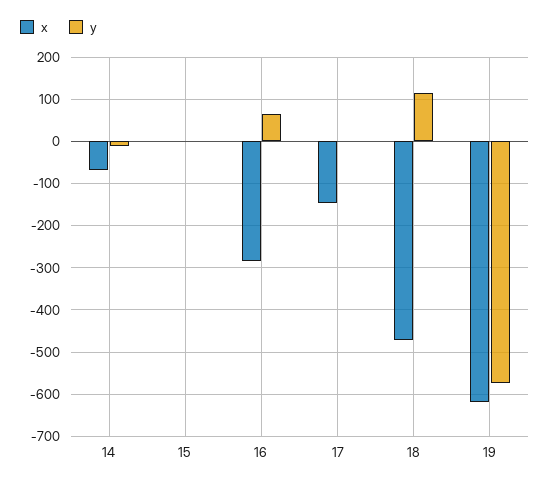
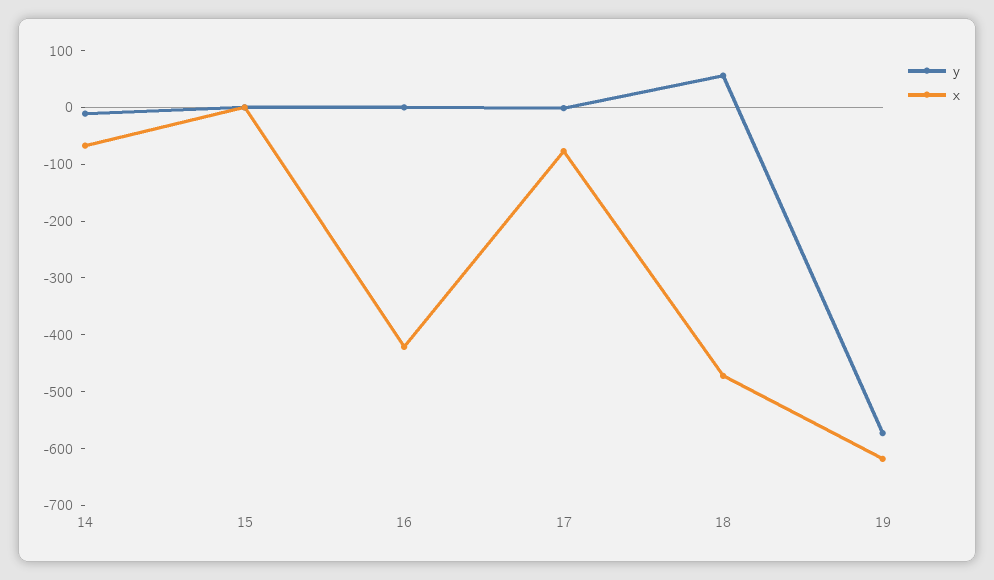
x, 16: -280 -> -420
y, 16: 60 -> 0
x, 17: -140 -> -80
y, 18: 120 -> 60

